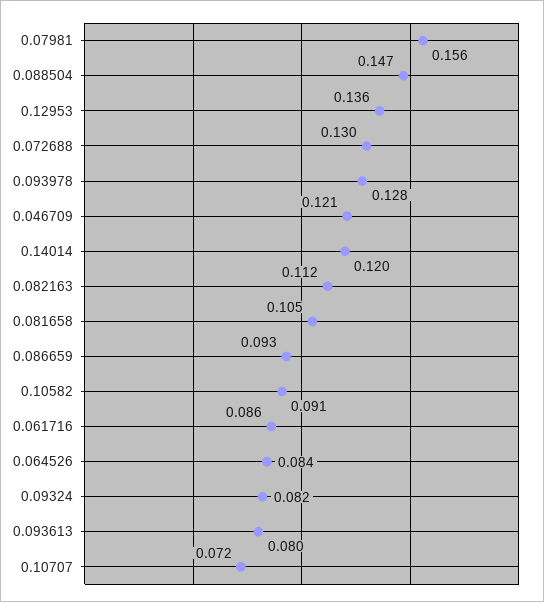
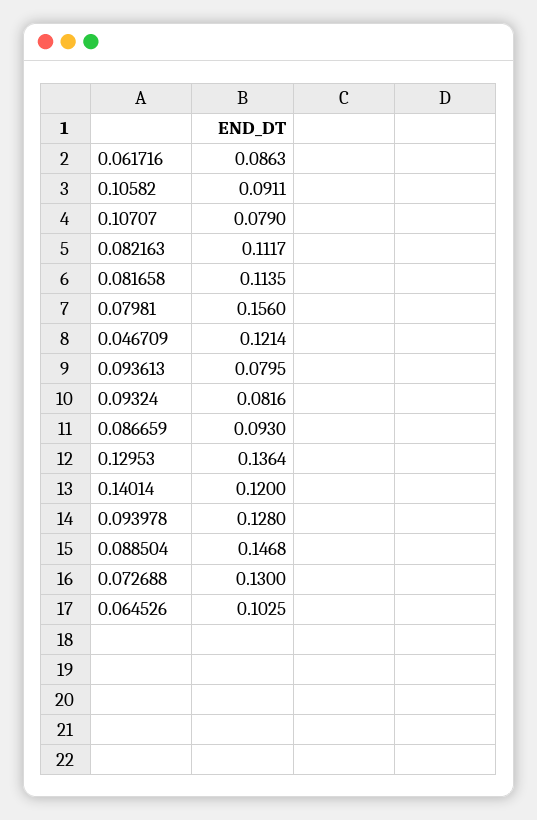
0.081658: 0.105 -> 0.1135
0.064526: 0.084 -> 0.1025
0.10707: 0.072 -> 0.079

